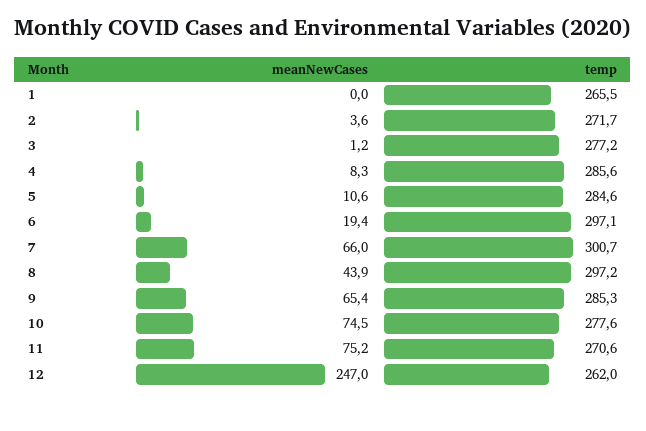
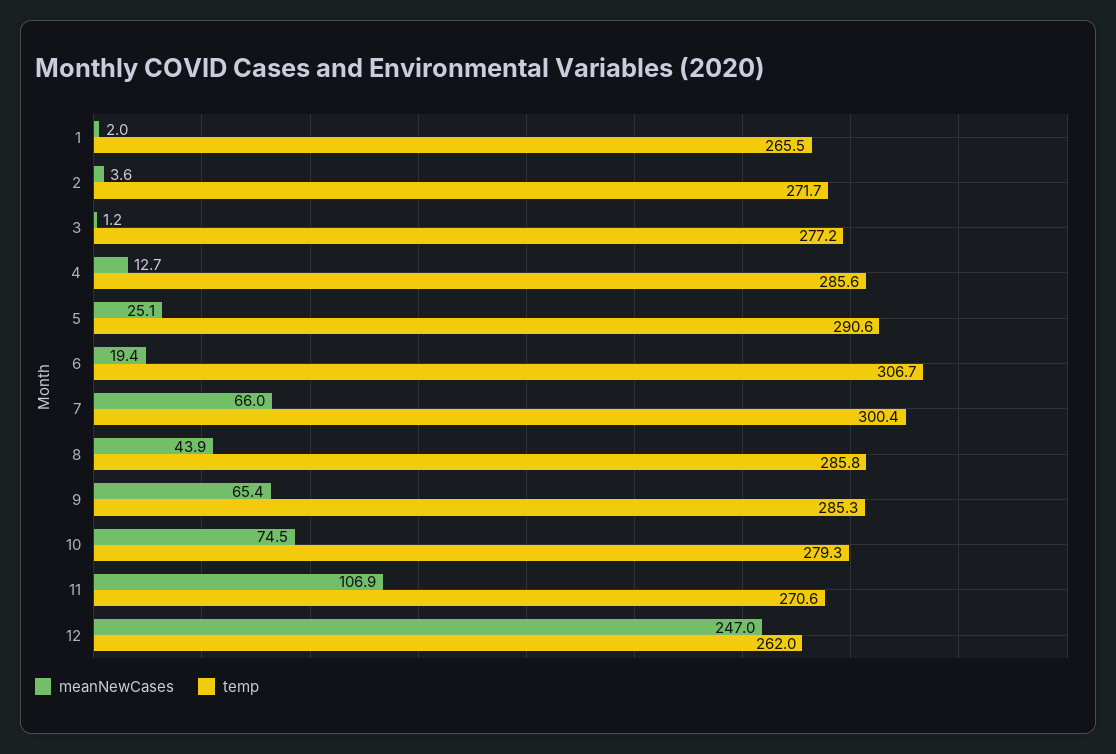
meanNewCases, 1: 0 -> 2
meanNewCases, 4: 8.3 -> 12.7
meanNewCases, 5: 10.6 -> 25.1
temp, 5: 284.6 -> 290.6
temp, 6: 297.1 -> 306.7
temp, 7: 300.7 -> 300.4
temp, 8: 297.2 -> 285.8
temp, 10: 277.6 -> 279.3
meanNewCases, 11: 75.2 -> 106.9

